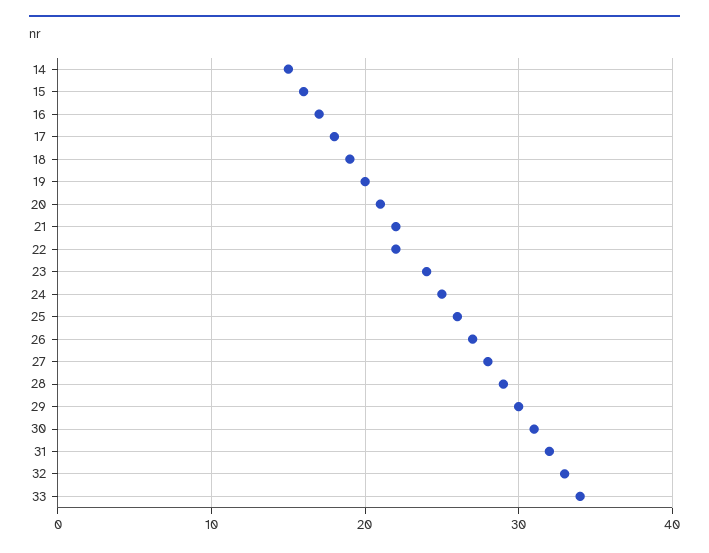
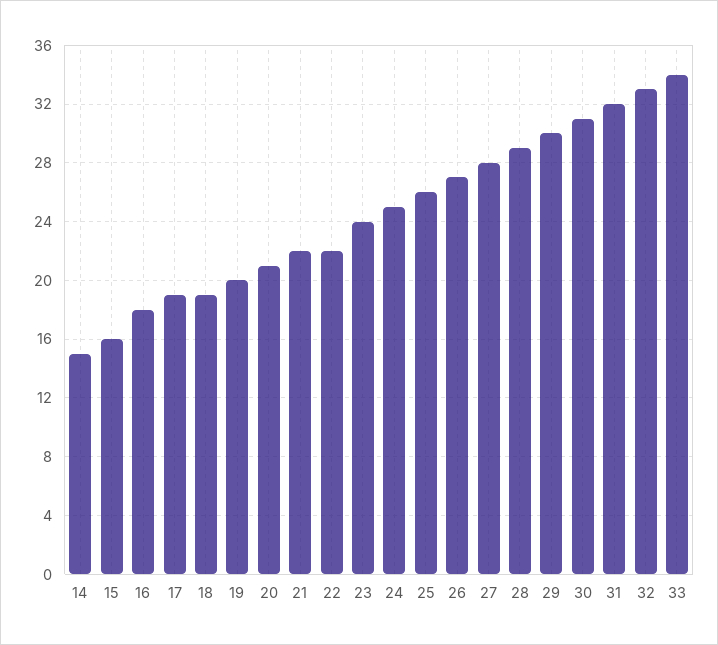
16: 17 -> 18
17: 18 -> 19

